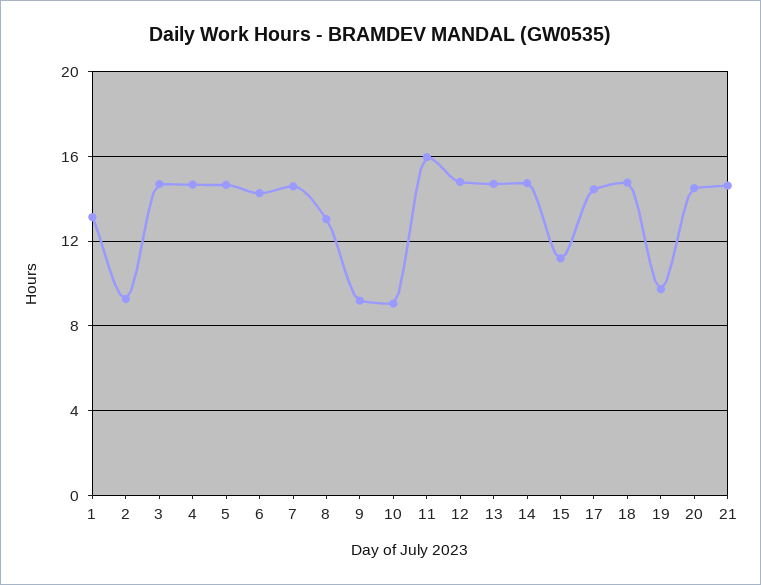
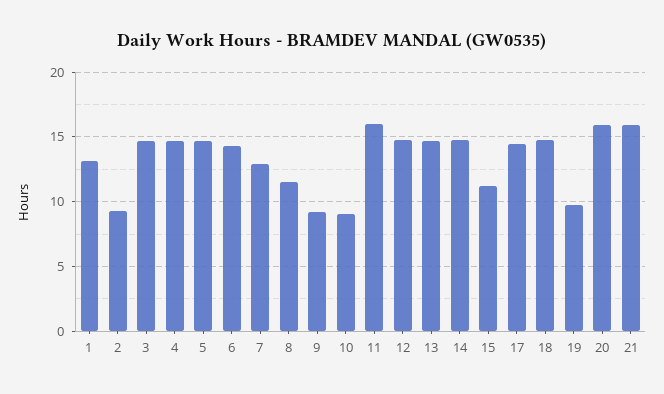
7: 14.5 -> 13
8: 13 -> 11.5
20: 14.5 -> 16
21: 14.5 -> 16

